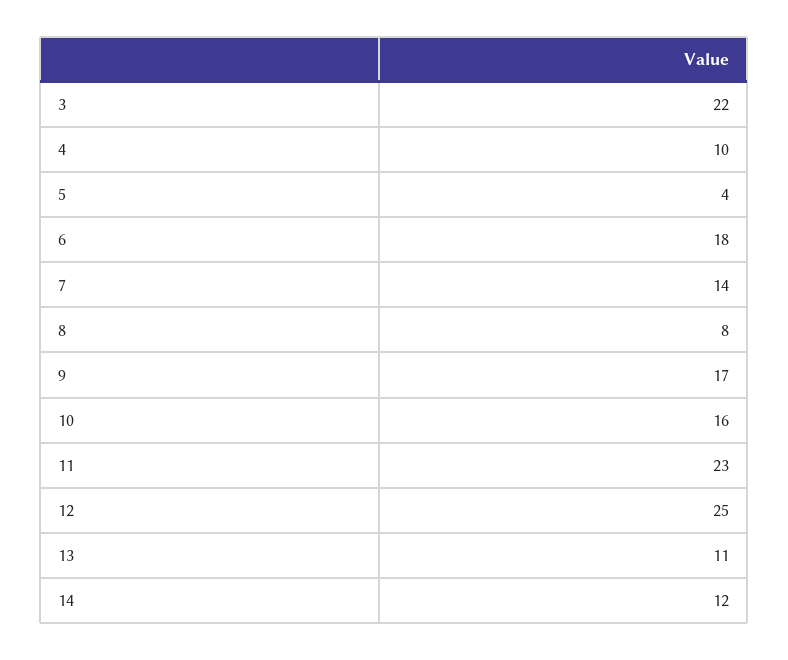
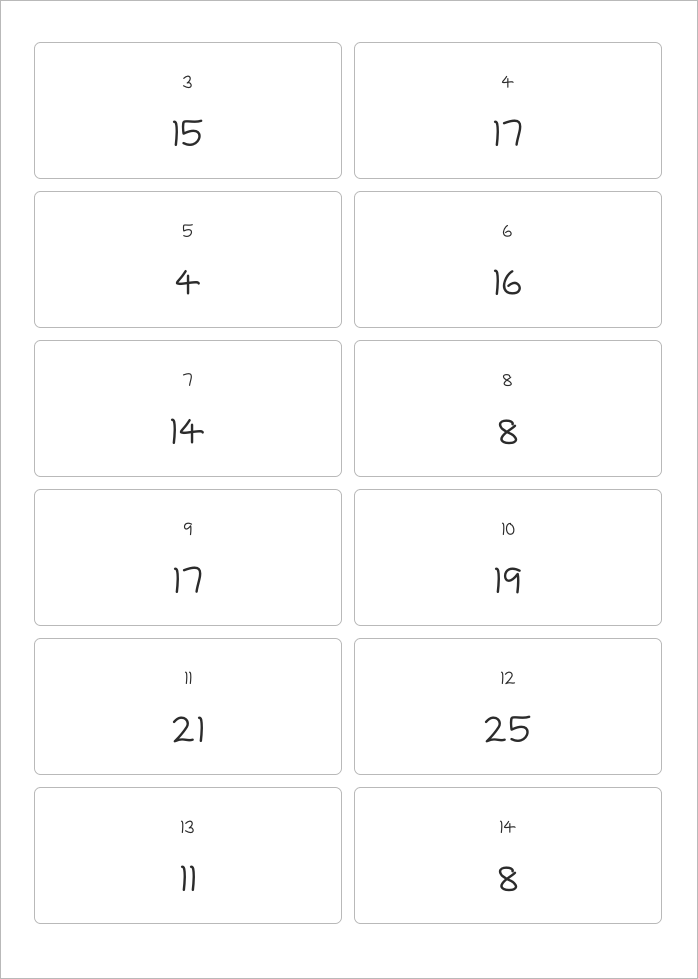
3: 22 -> 15
4: 10 -> 17
6: 18 -> 16
10: 16 -> 19
11: 23 -> 21
14: 12 -> 8

